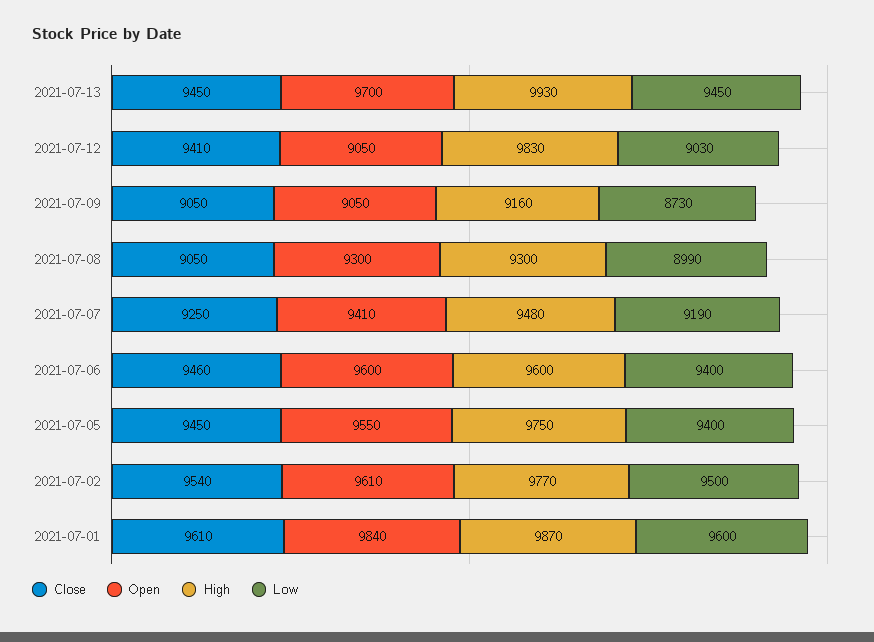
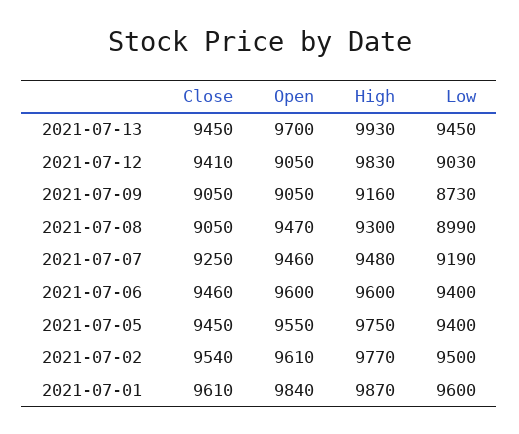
Open, 2021-07-08: 9300 -> 9470
Open, 2021-07-07: 9410 -> 9460

